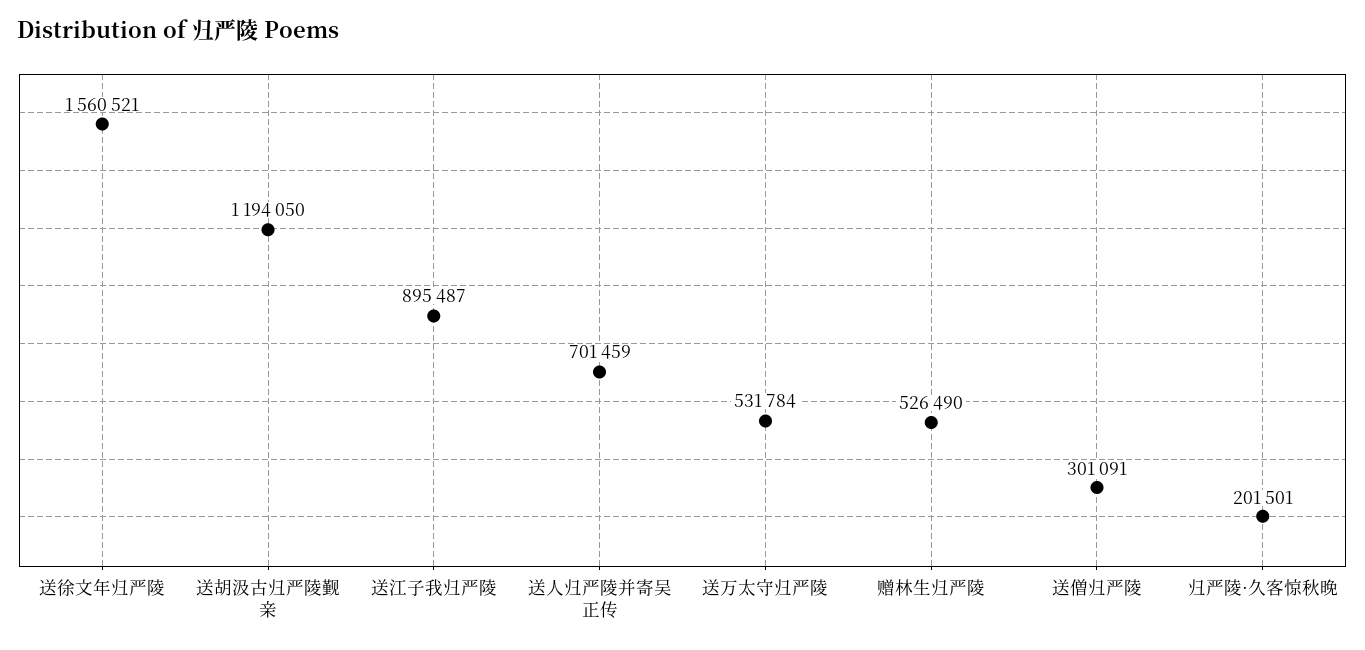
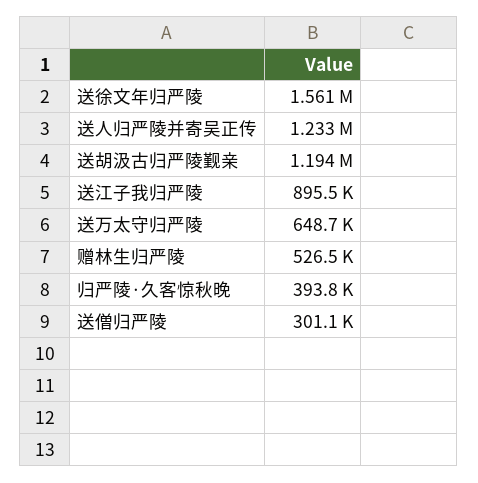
送人归严陵并寄吴正传: 701459 -> 1233000
送万太守归严陵: 531784 -> 648700
归严陵·久客惊秋晚: 201501 -> 393800

